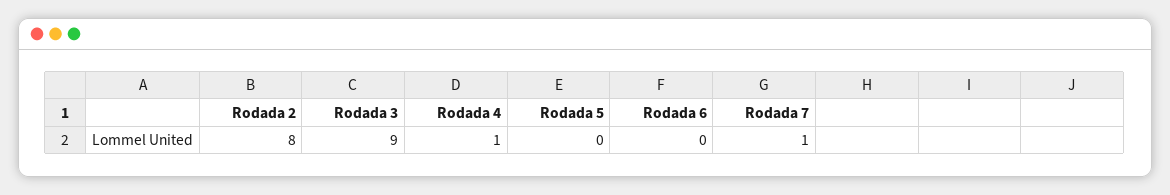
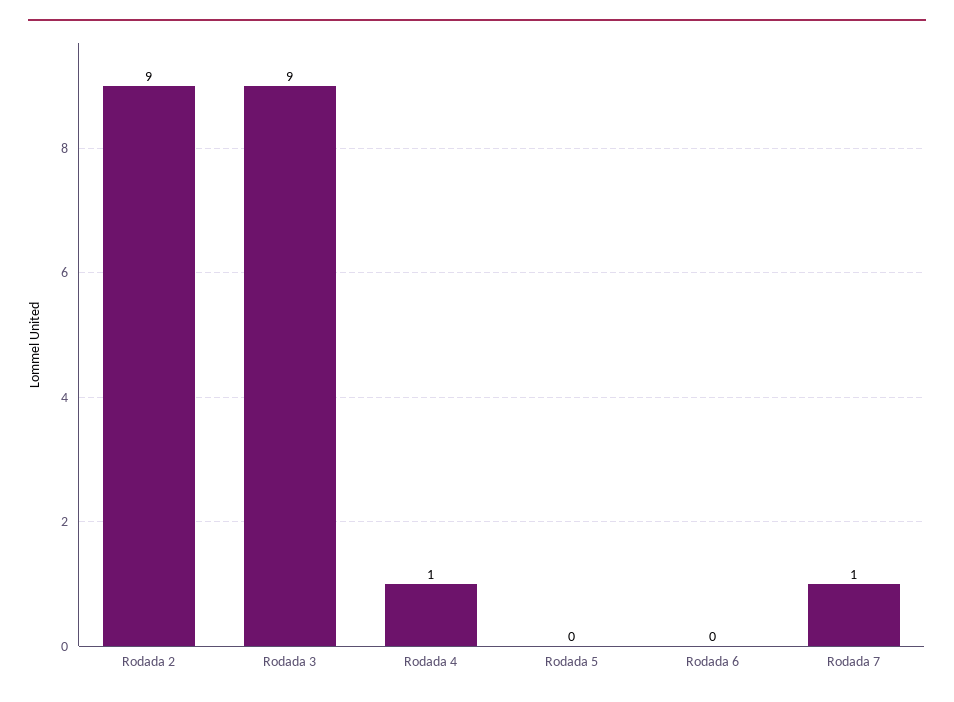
Rodada 2: 8 -> 9

